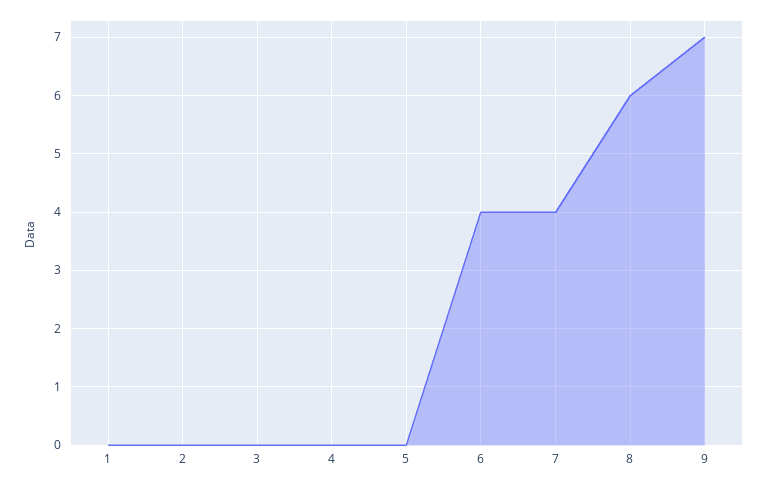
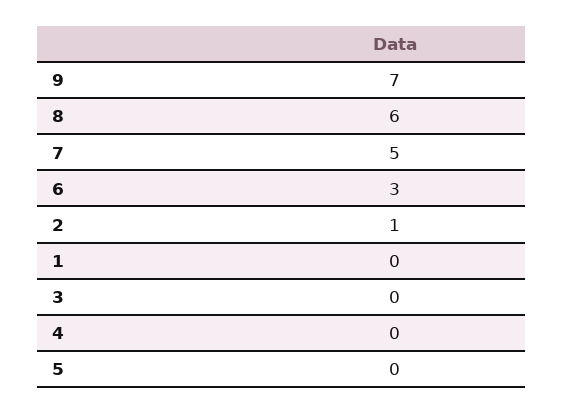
2: 0 -> 1
6: 4 -> 3
7: 4 -> 5

